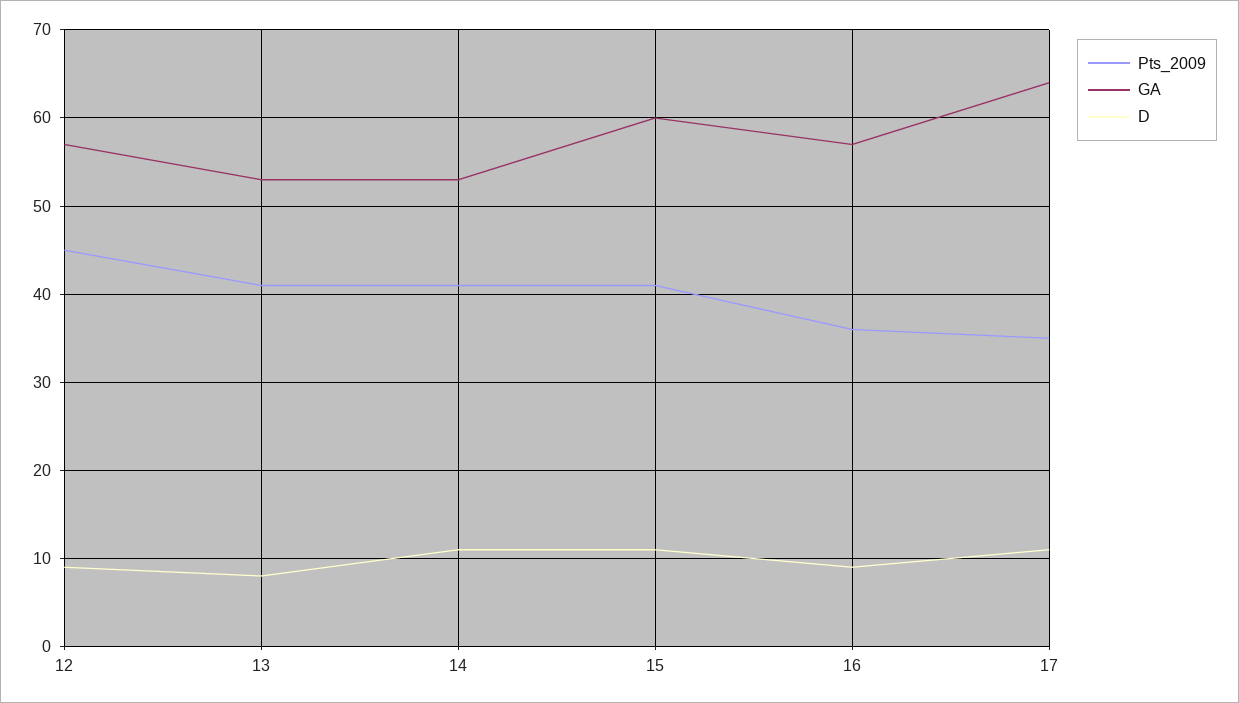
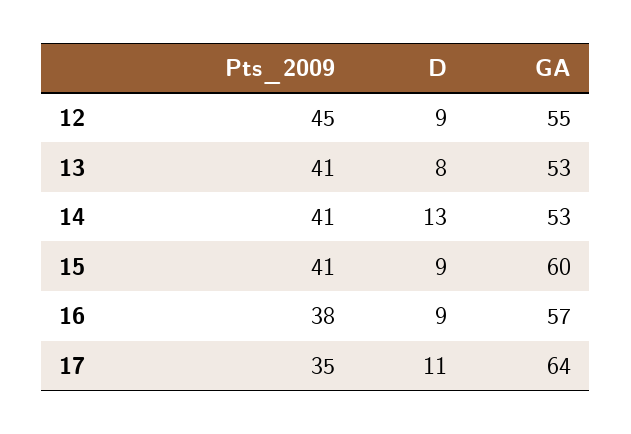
GA, 12: 57 -> 55
D, 14: 11 -> 13
D, 15: 11 -> 9
Pts_2009, 16: 36 -> 38

